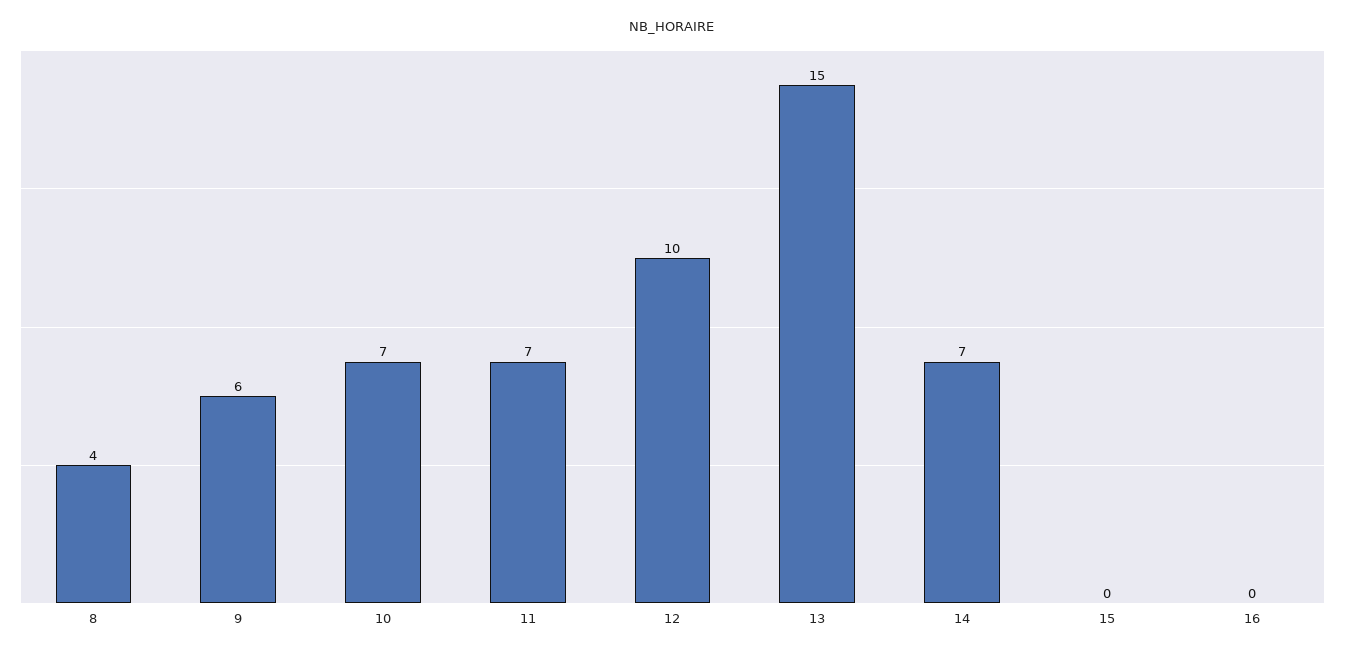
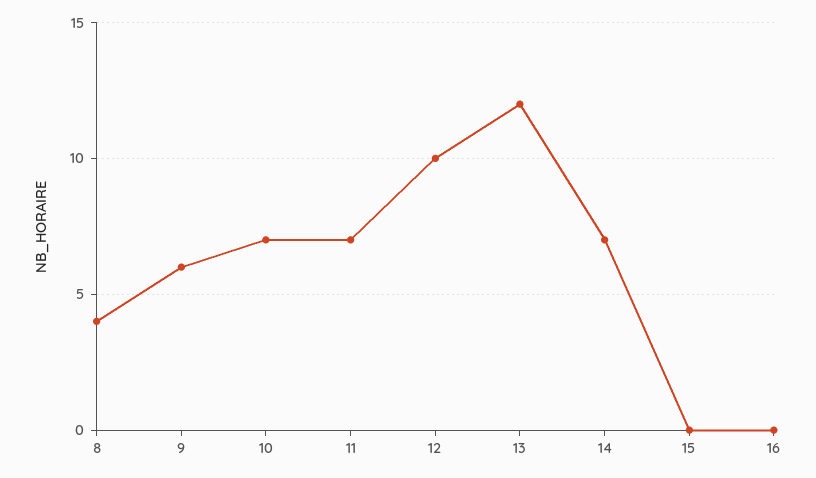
13: 15 -> 12

